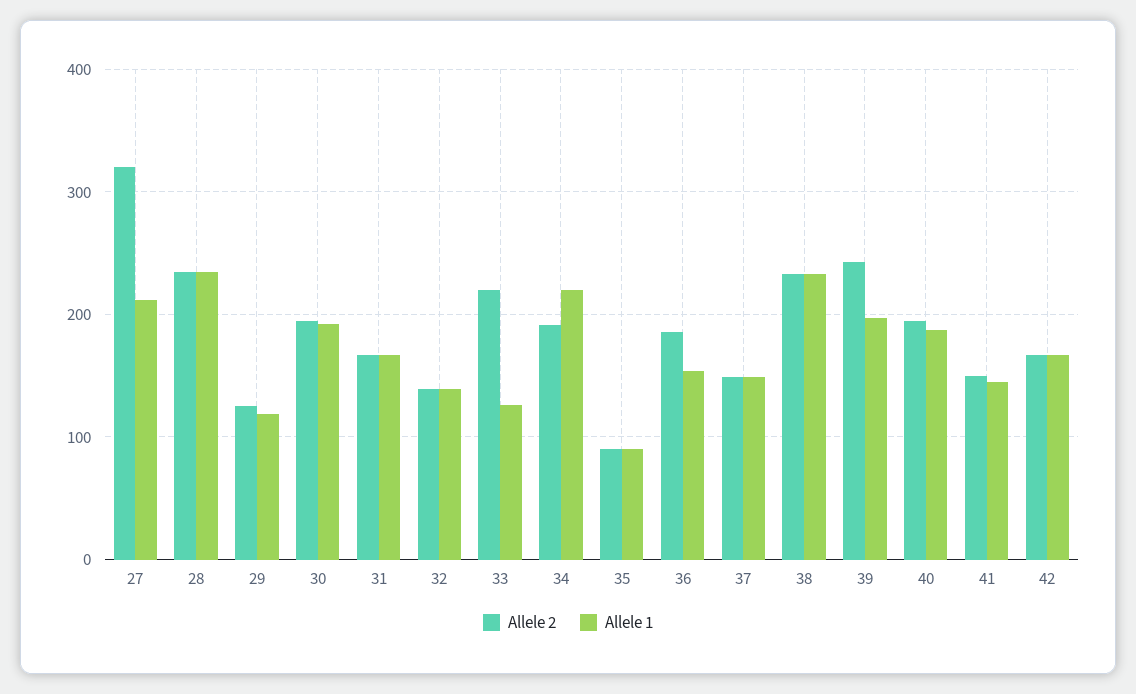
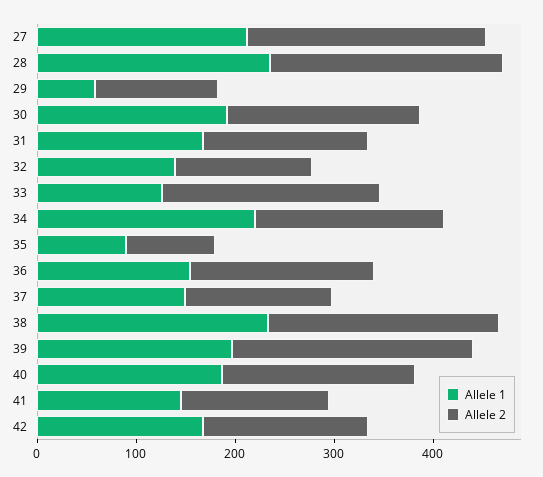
Allele 2, 27: 320 -> 240
Allele 1, 29: 120 -> 60

